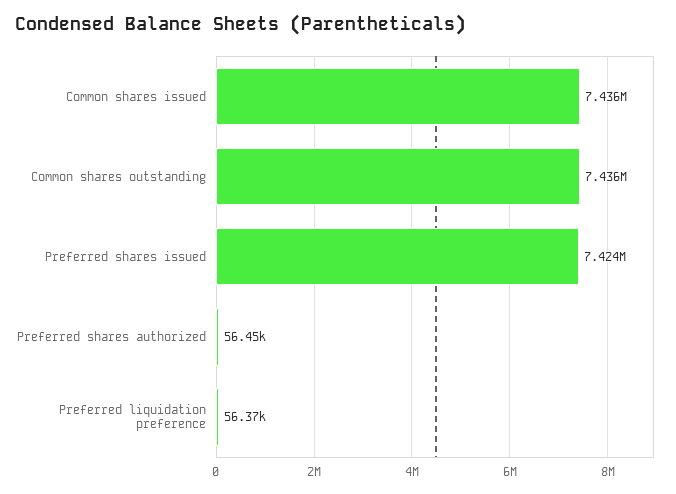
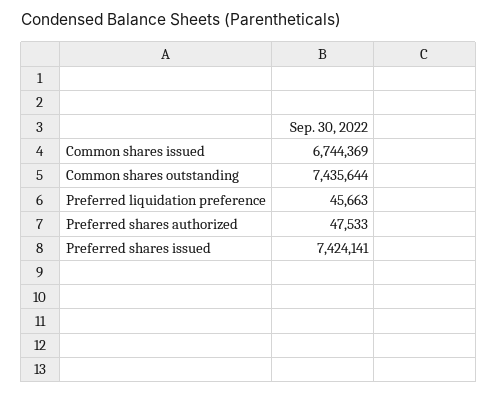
Common shares issued: 7436000 -> 6744369
Preferred shares authorized: 56450 -> 47533
Preferred liquidation preference: 56370 -> 45663

